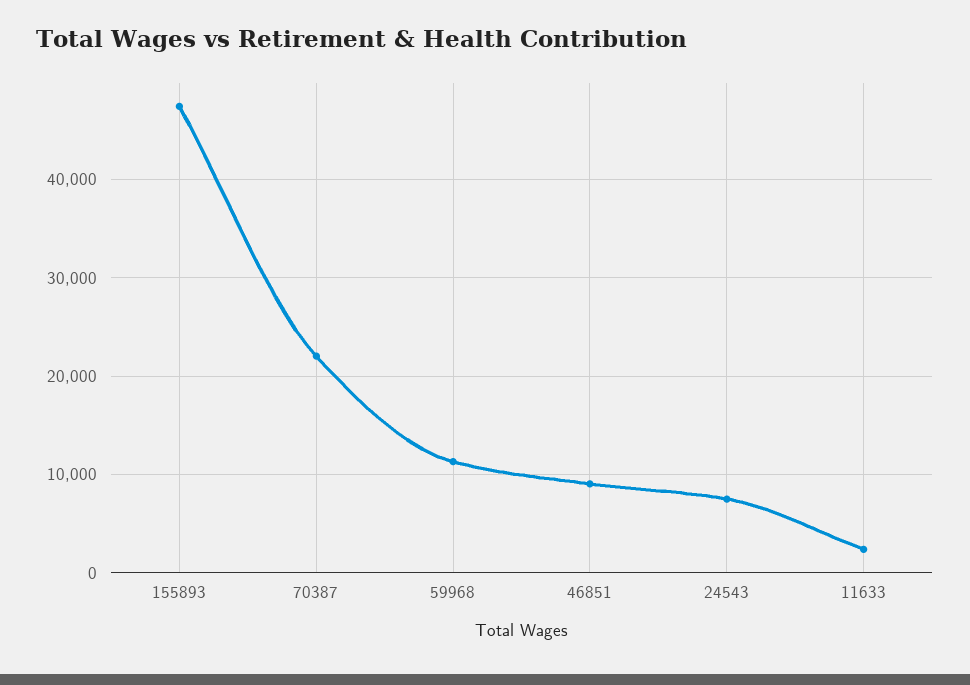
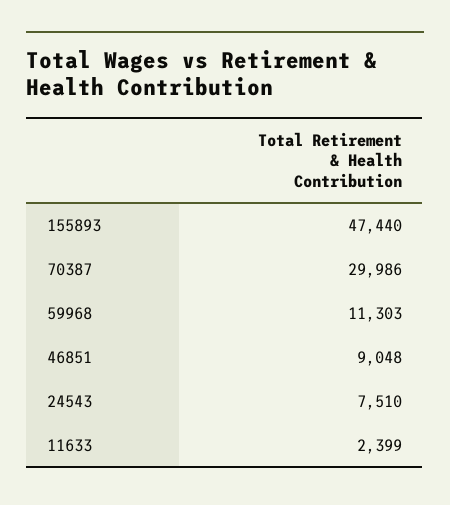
70387: 22000 -> 29986

